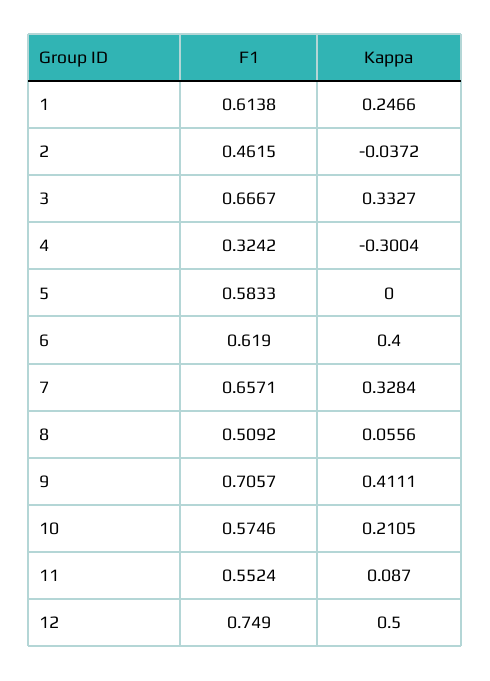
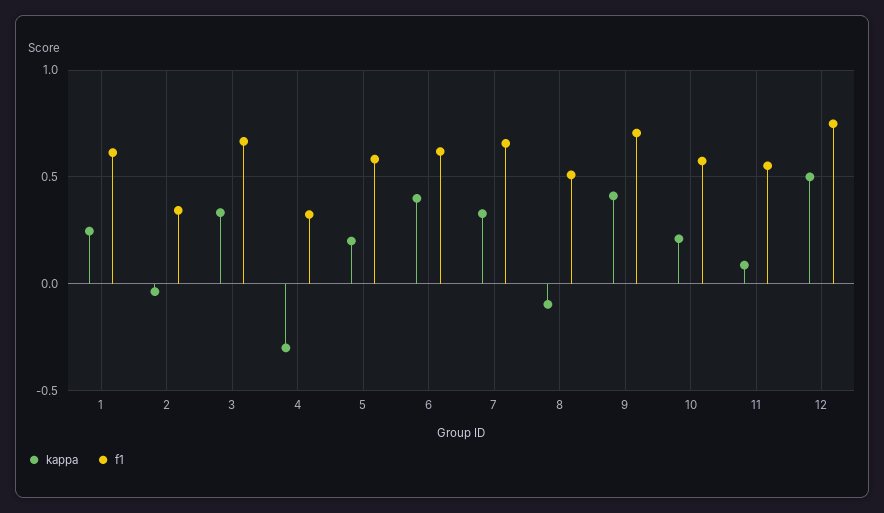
F1, 2: 0.4615 -> 0.35
Kappa, 5: 0 -> 0.2
Kappa, 8: 0.0556 -> -0.1

